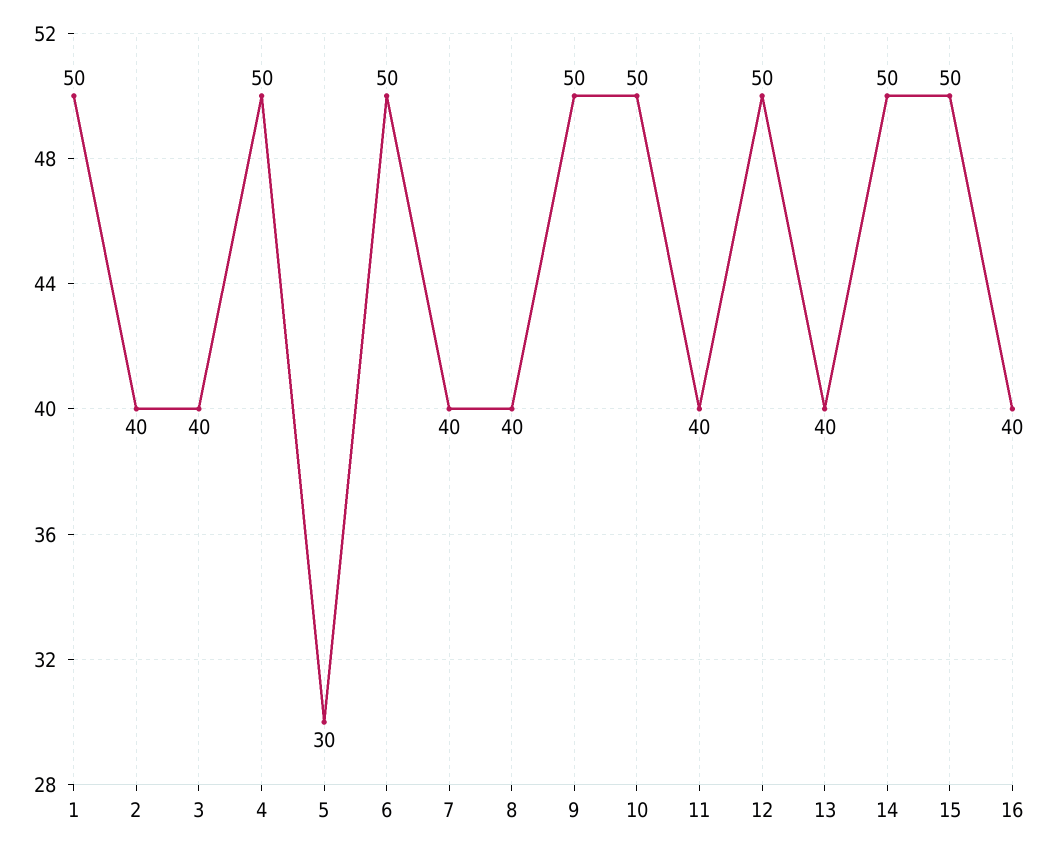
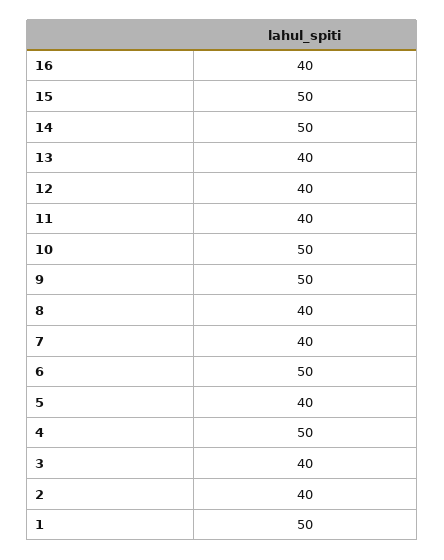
5: 30 -> 40
12: 50 -> 40

